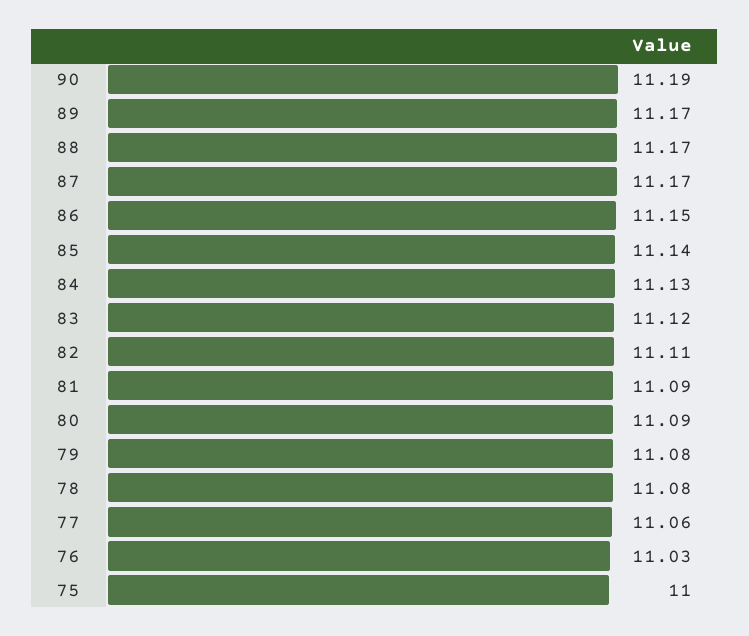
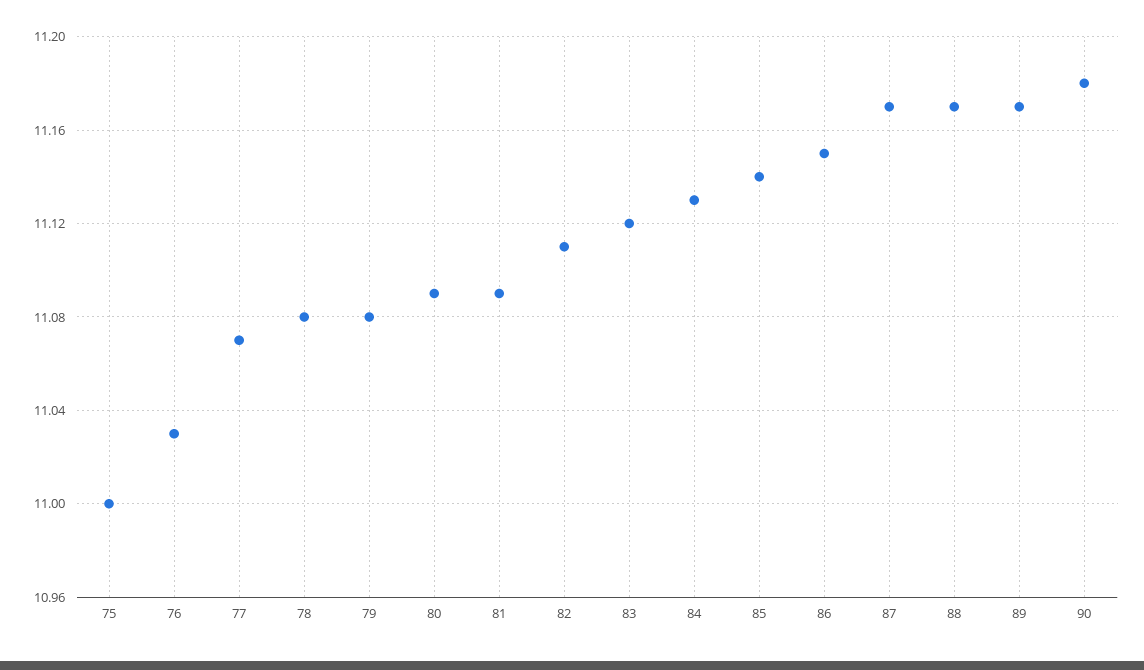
90: 11.19 -> 11.18
77: 11.06 -> 11.07

